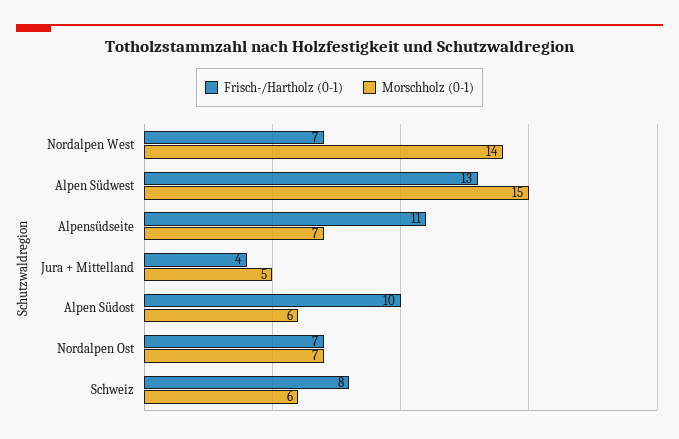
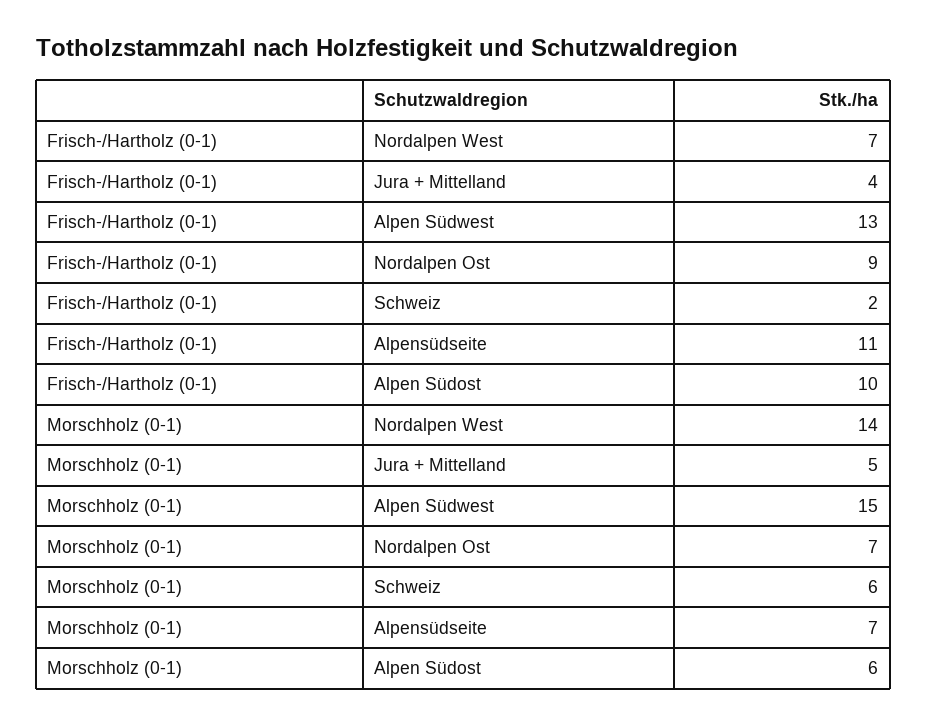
Frisch-/Hartholz (0-1), Nordalpen Ost: 7 -> 9
Frisch-/Hartholz (0-1), Schweiz: 8 -> 2

